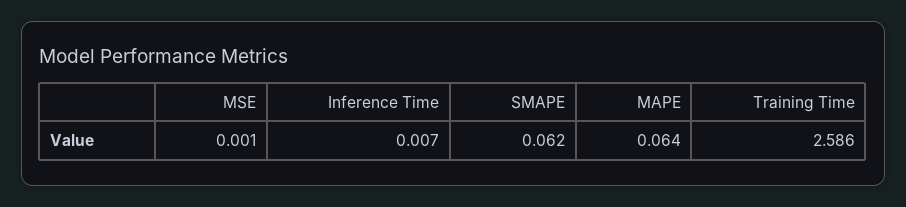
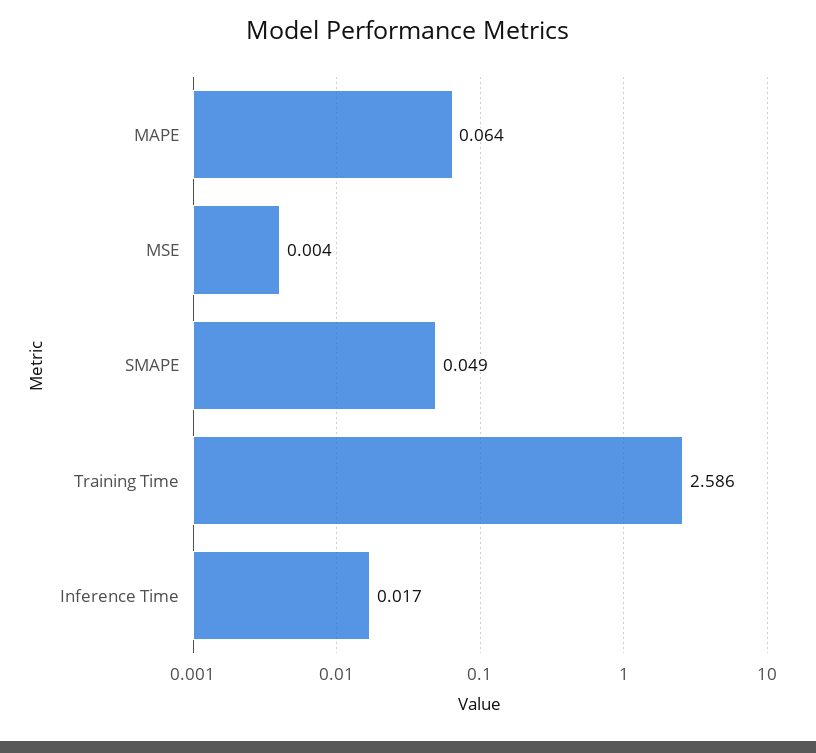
MSE: 0.001 -> 0.004
Inference Time: 0.007 -> 0.017
SMAPE: 0.062 -> 0.049

